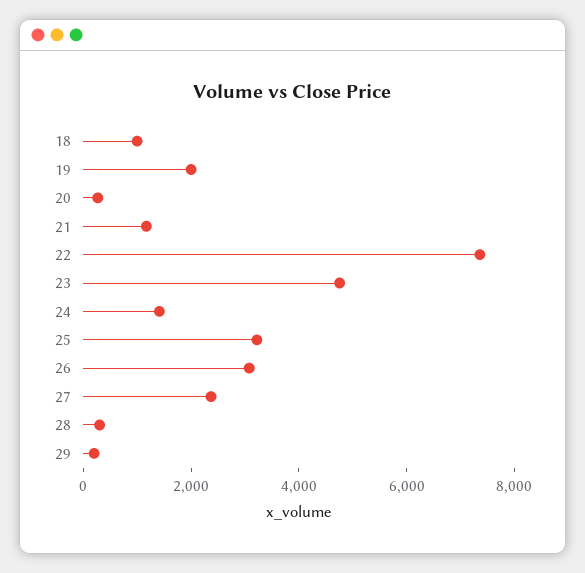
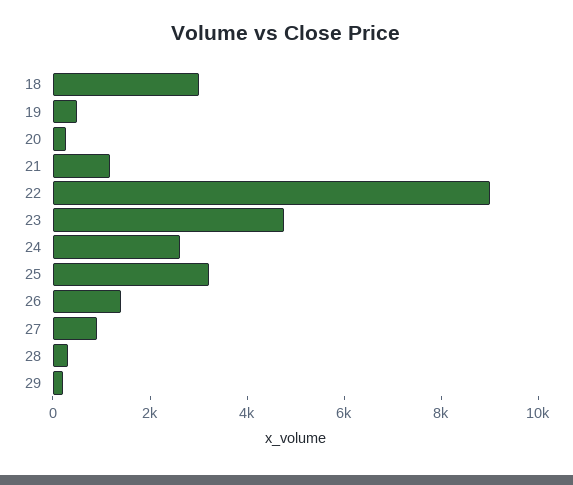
18: 1000 -> 3000
19: 2000 -> 500
22: 7500 -> 9000
24: 1500 -> 2500
26: 3000 -> 1500
27: 2500 -> 1000

